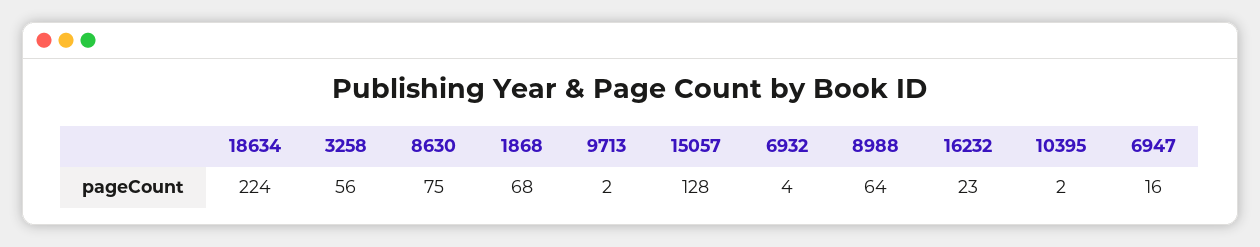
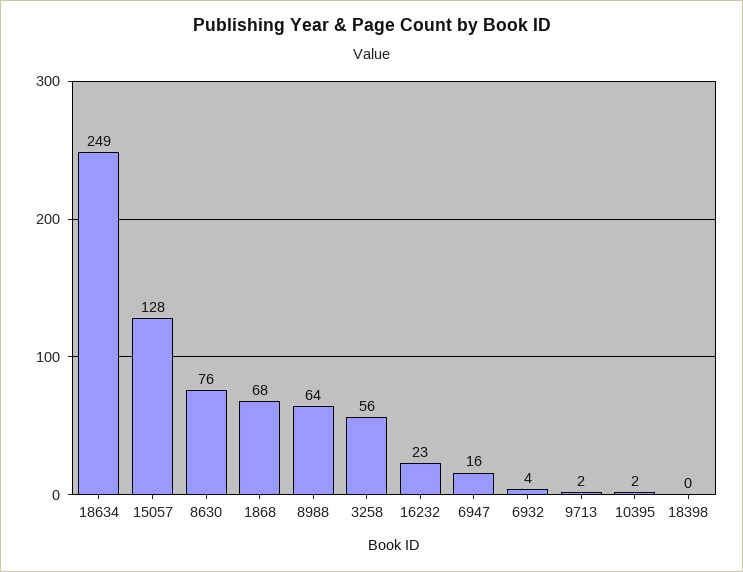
18634: 224 -> 249
8630: 75 -> 76
18398: none -> 0

